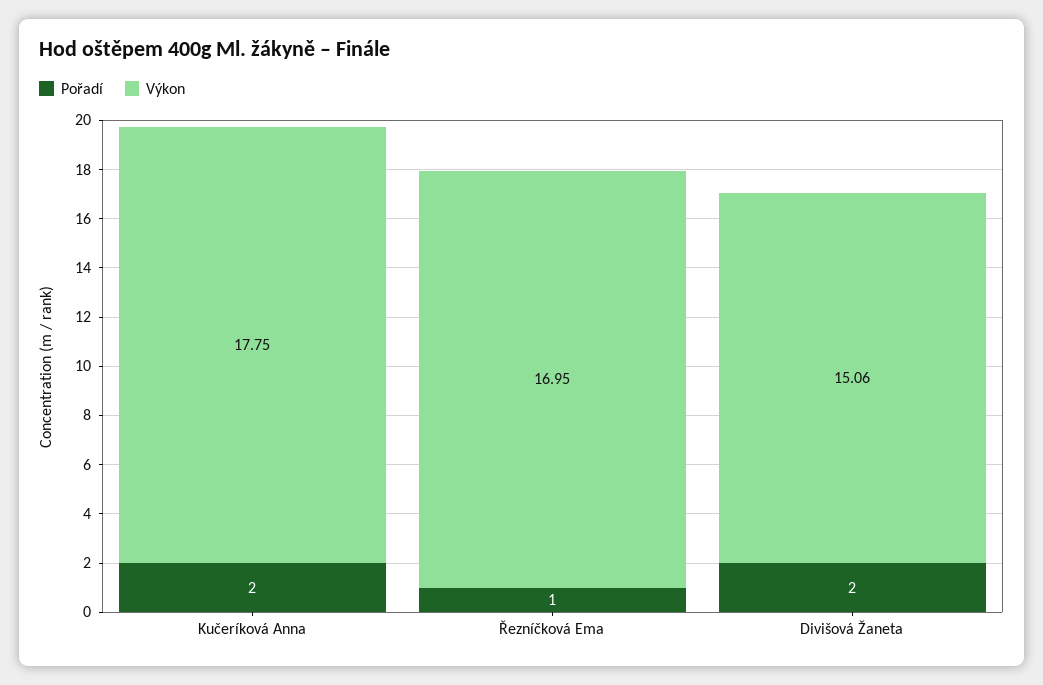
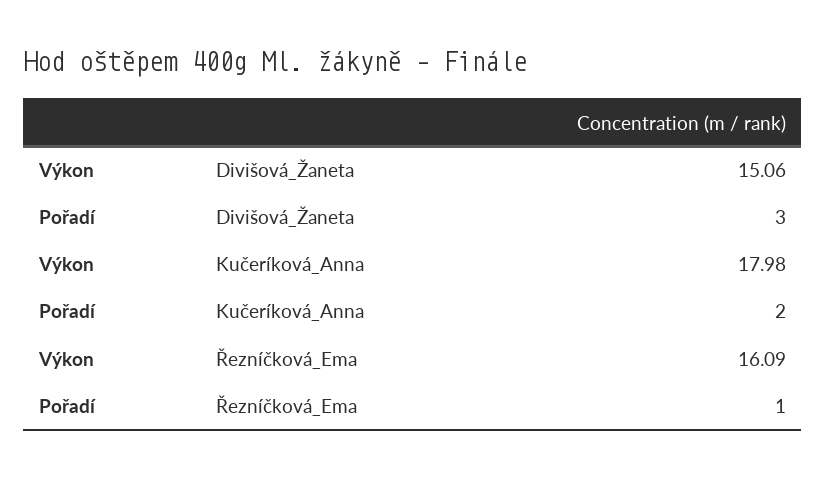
Výkon, Kučeríková Anna: 17.75 -> 17.98
Výkon, Řezníčková Ema: 16.95 -> 16.09
Pořadí, Divišová Žaneta: 2 -> 3

